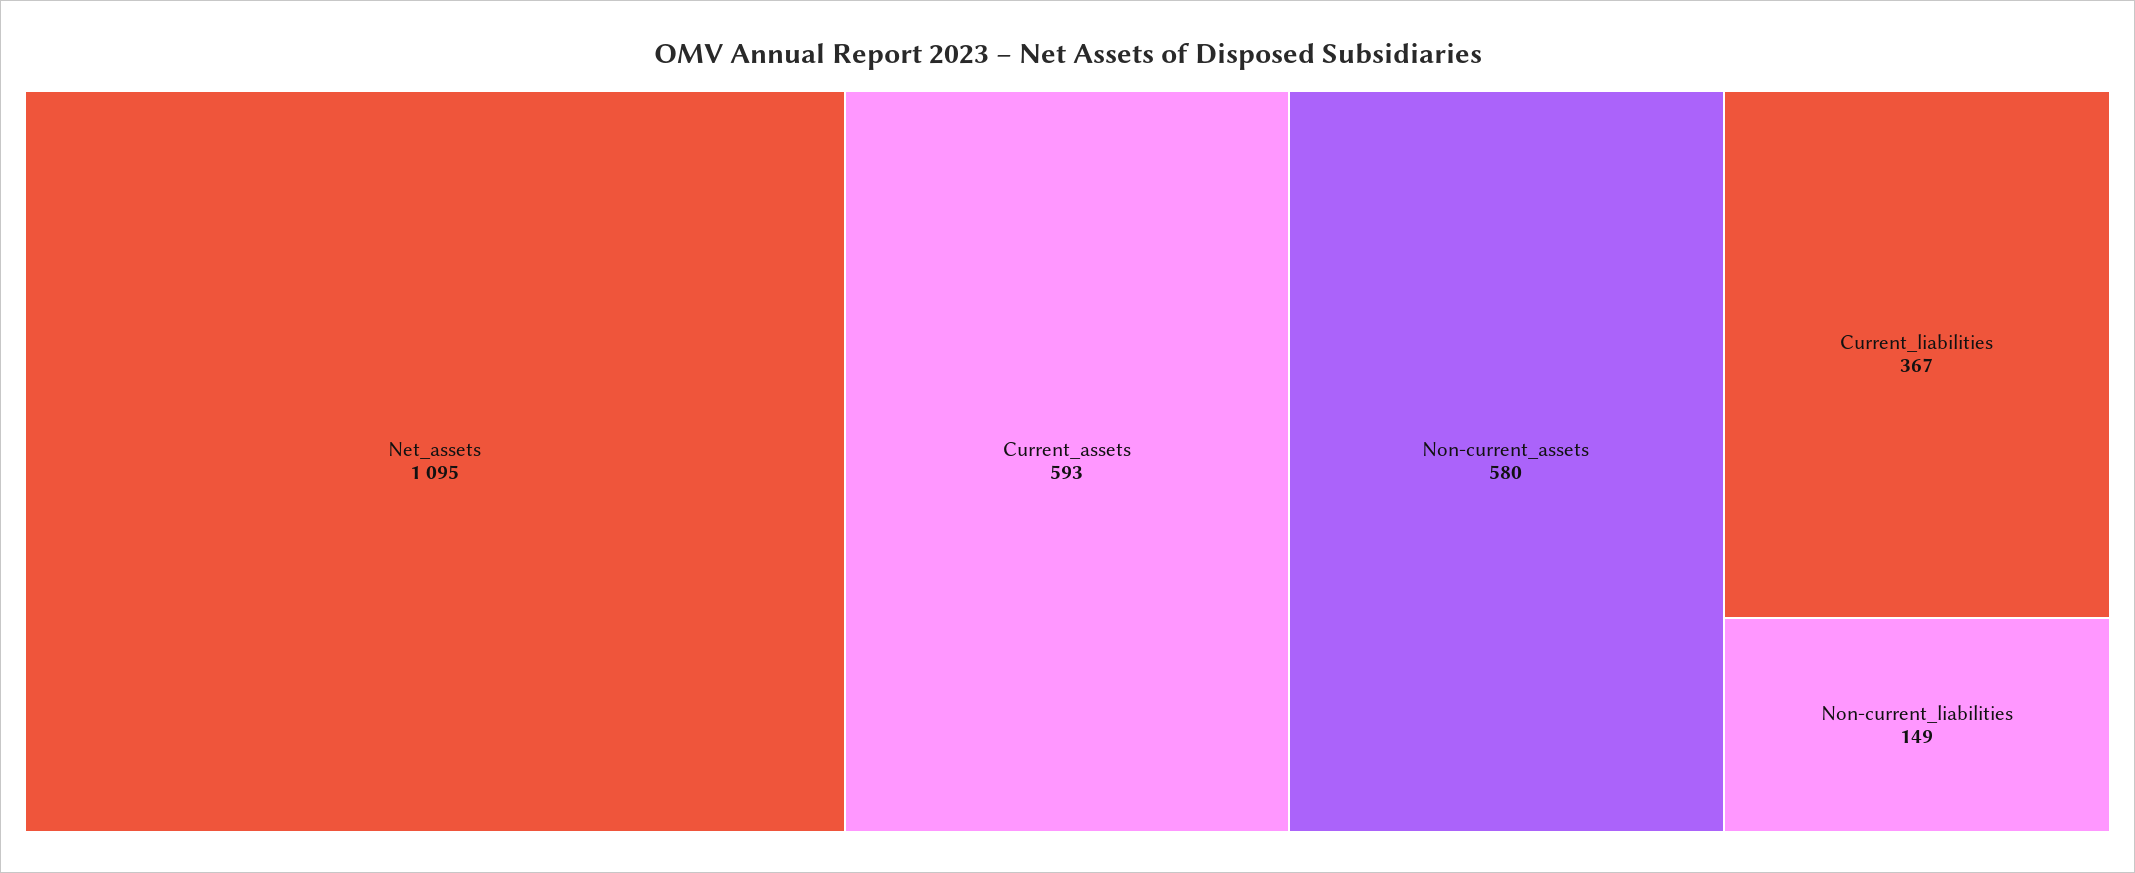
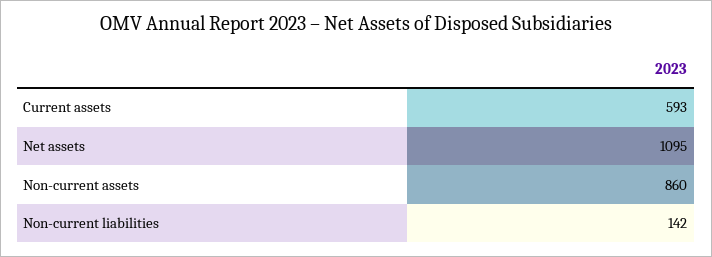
Non-current_assets: 580 -> 860
Current_liabilities: 367 -> none
Non-current_liabilities: 149 -> 142

